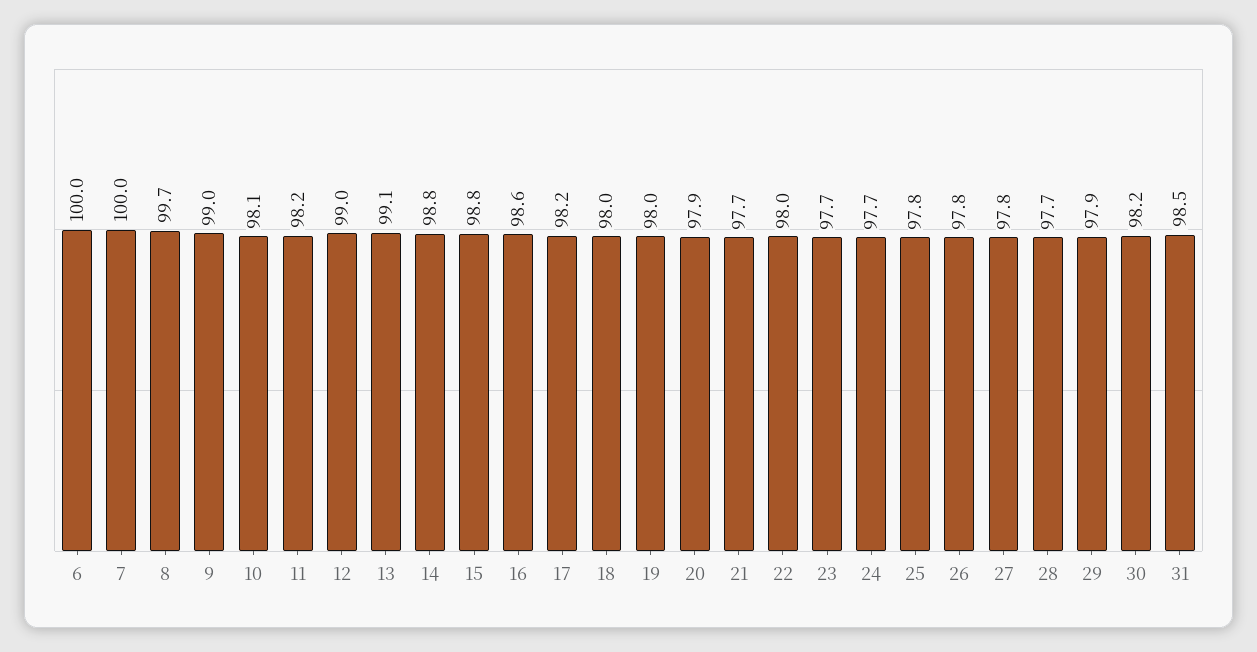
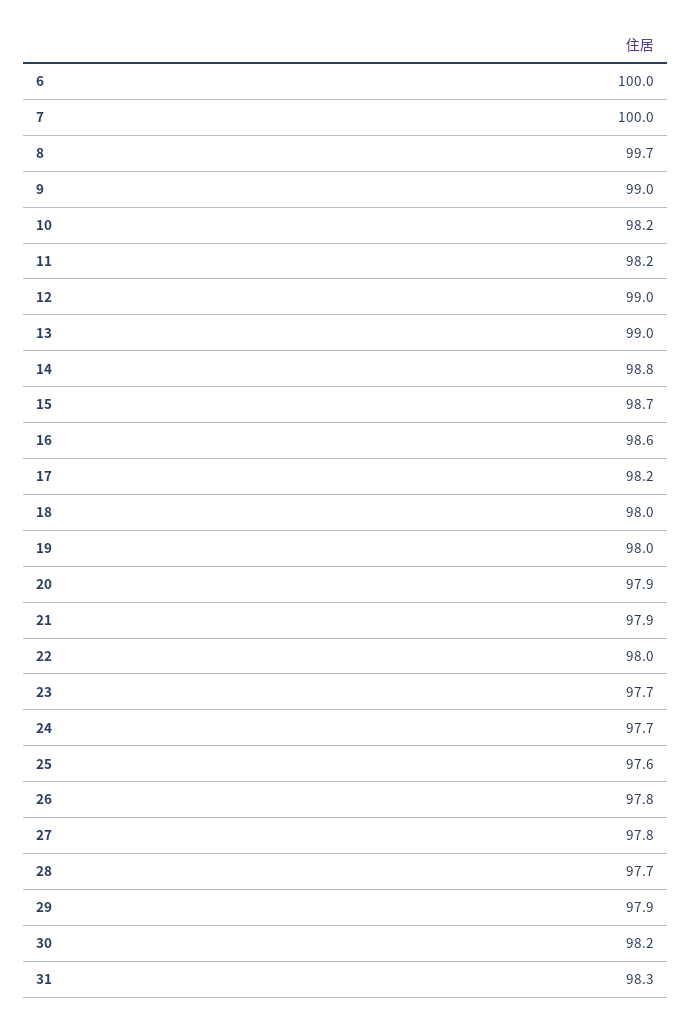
10: 98.1 -> 98.2
13: 99.1 -> 99
15: 98.8 -> 98.7
21: 97.7 -> 97.9
25: 97.8 -> 97.6
31: 98.5 -> 98.3

